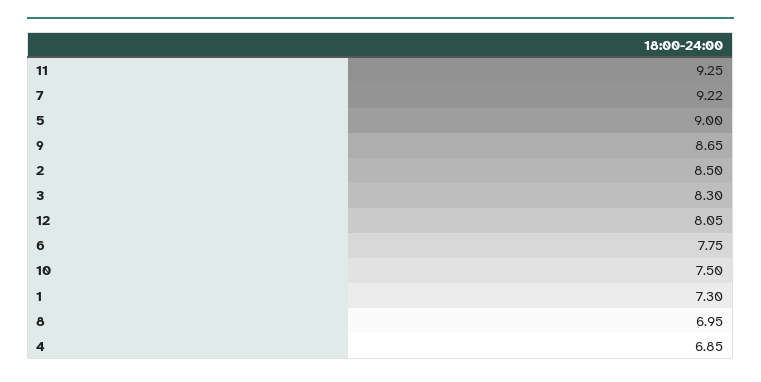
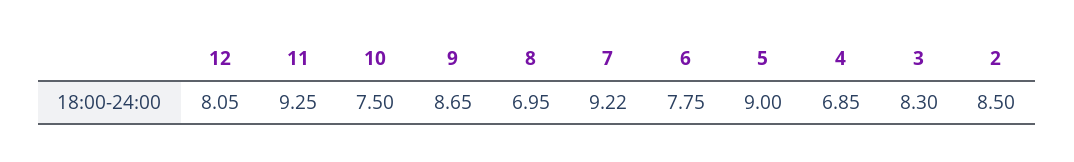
1: 7.3 -> none

